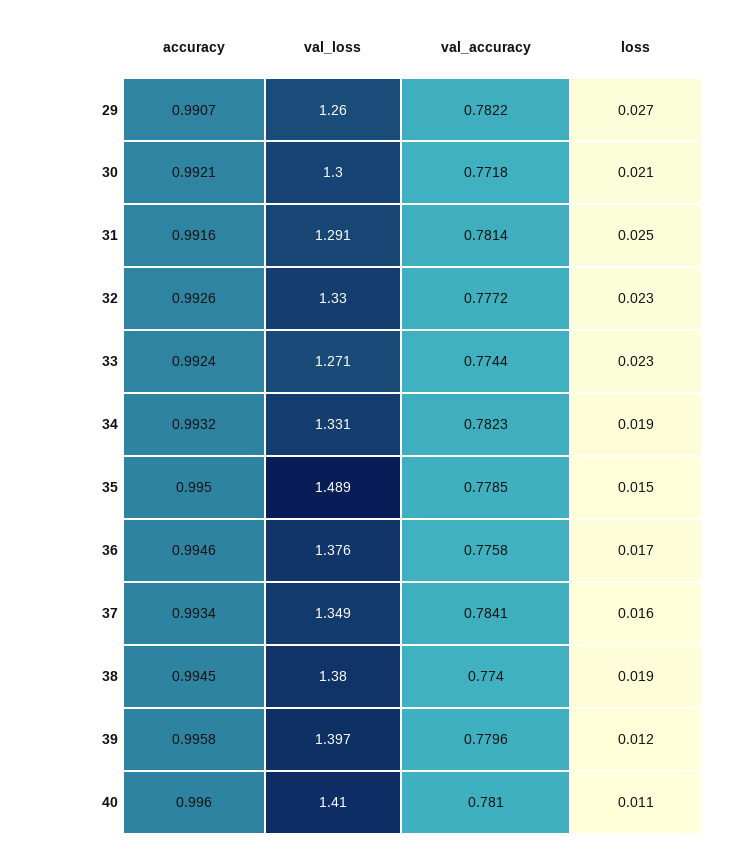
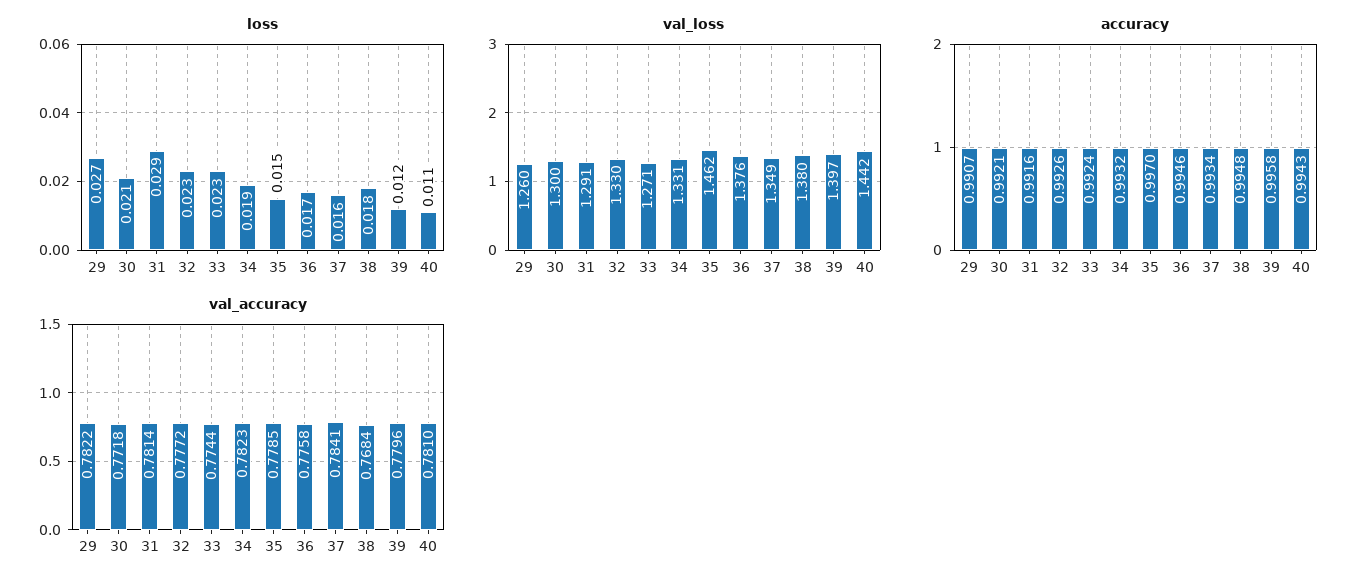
loss, 31: 0.025 -> 0.029
accuracy, 35: 0.995 -> 0.997
val_loss, 35: 1.489 -> 1.462
accuracy, 38: 0.9945 -> 0.9948
val_accuracy, 38: 0.774 -> 0.7684
loss, 38: 0.019 -> 0.018
accuracy, 40: 0.996 -> 0.9943
val_loss, 40: 1.41 -> 1.442

